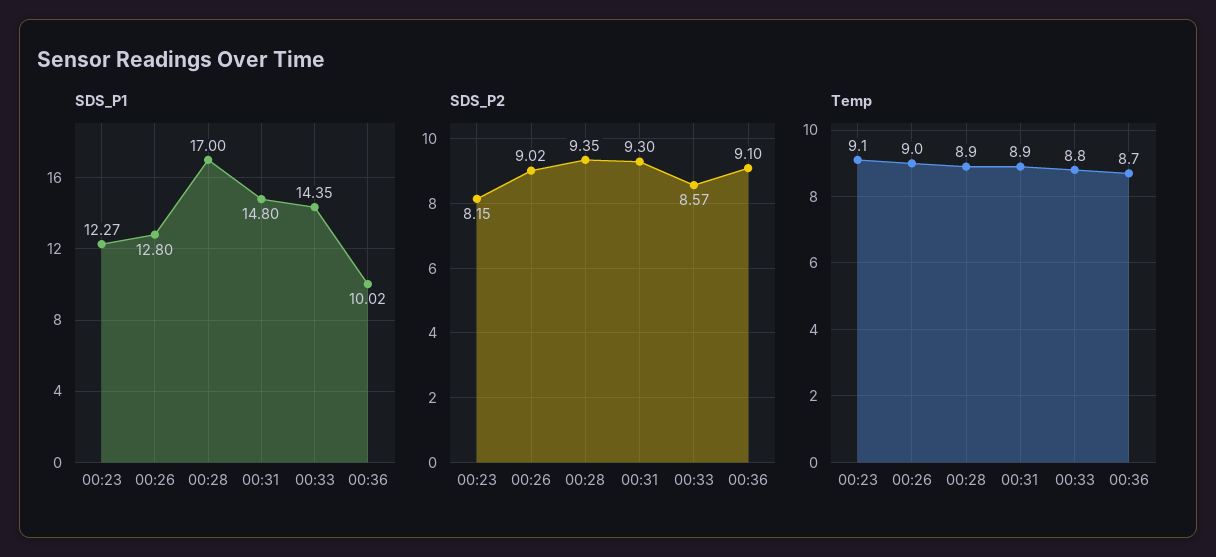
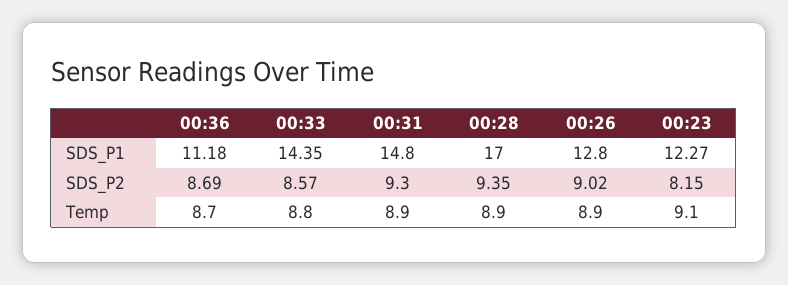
SDS_P1, 00:36: 10.02 -> 11.18
SDS_P2, 00:36: 9.1 -> 8.69
Temp, 00:26: 9 -> 8.9

